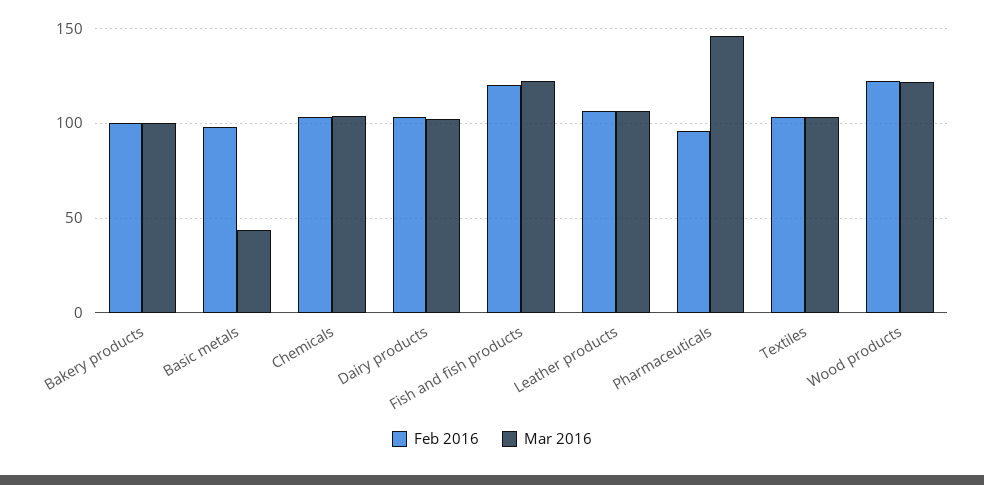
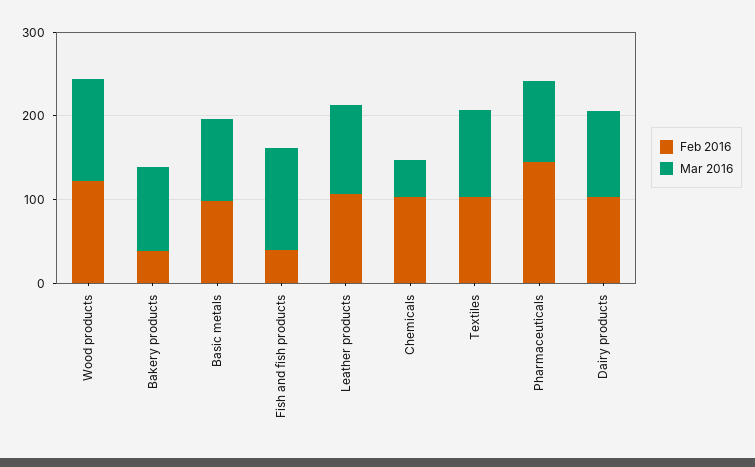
Feb 2016, Bakery products: 100 -> 40
Mar 2016, Basic metals: 45 -> 100
Mar 2016, Chemicals: 105 -> 40
Feb 2016, Fish and fish products: 120 -> 40
Feb 2016, Pharmaceuticals: 95 -> 140
Mar 2016, Pharmaceuticals: 145 -> 100

